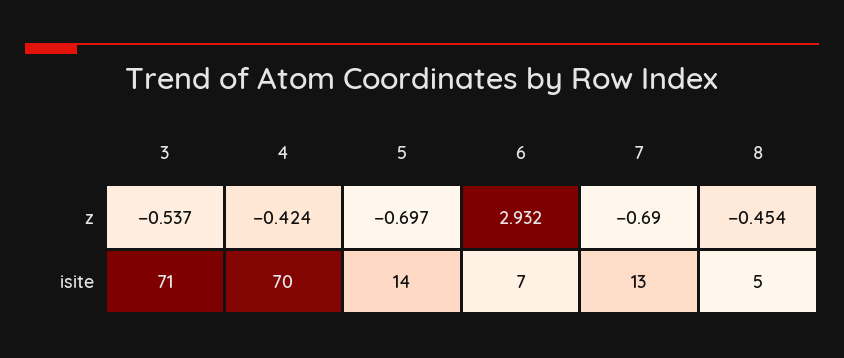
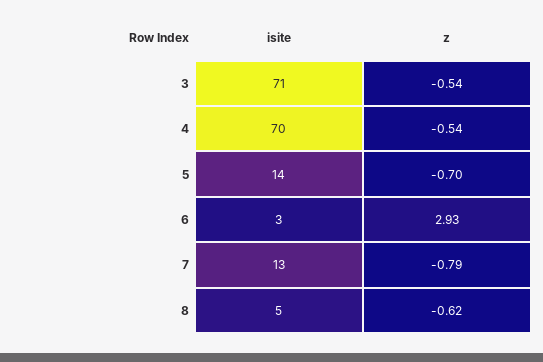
4, z: -0.424 -> -0.54
7, z: -0.69 -> -0.79
8, z: -0.454 -> -0.62
6, isite: 7 -> 3

